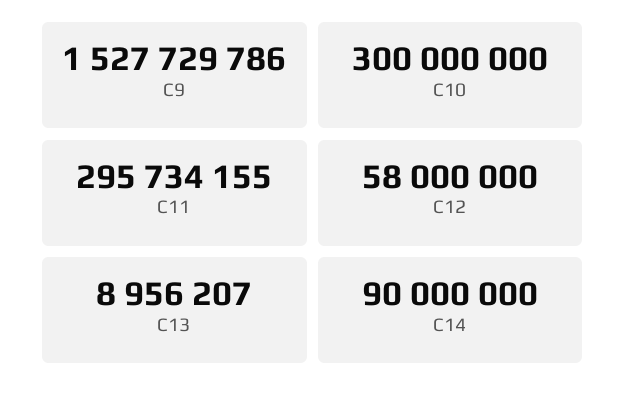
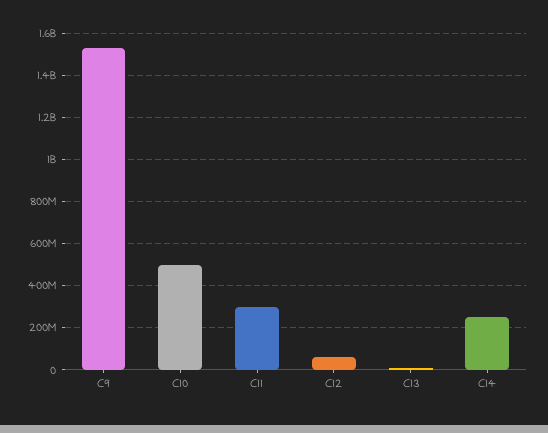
C10: 300000000 -> 500000000
C14: 90000000 -> 250000000

